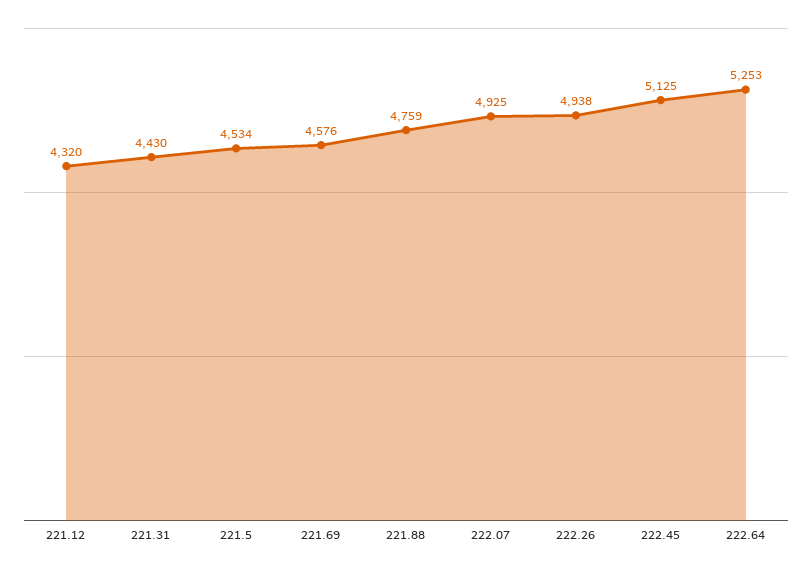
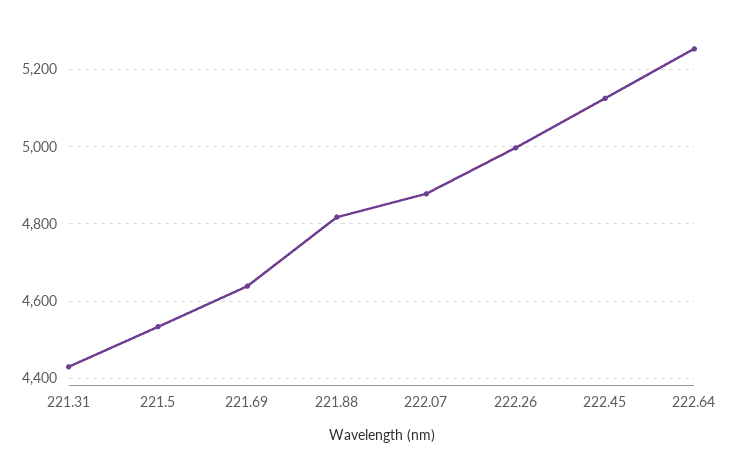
221.12: 4320 -> none
221.69: 4576 -> 4640
221.88: 4759 -> 4820
222.07: 4925 -> 4880
222.26: 4938 -> 5000

